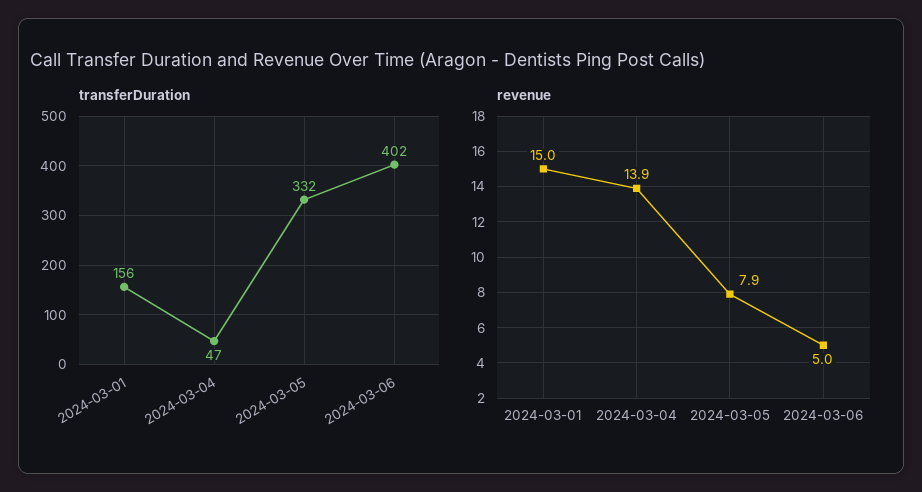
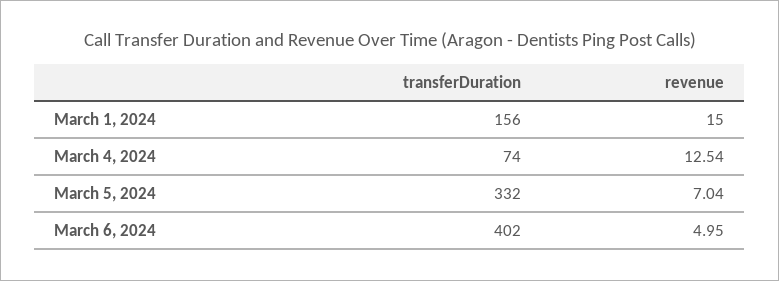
transferDuration, 2024-03-04: 47 -> 74
revenue, 2024-03-04: 13.9 -> 12.54
revenue, 2024-03-05: 7.9 -> 7.04

